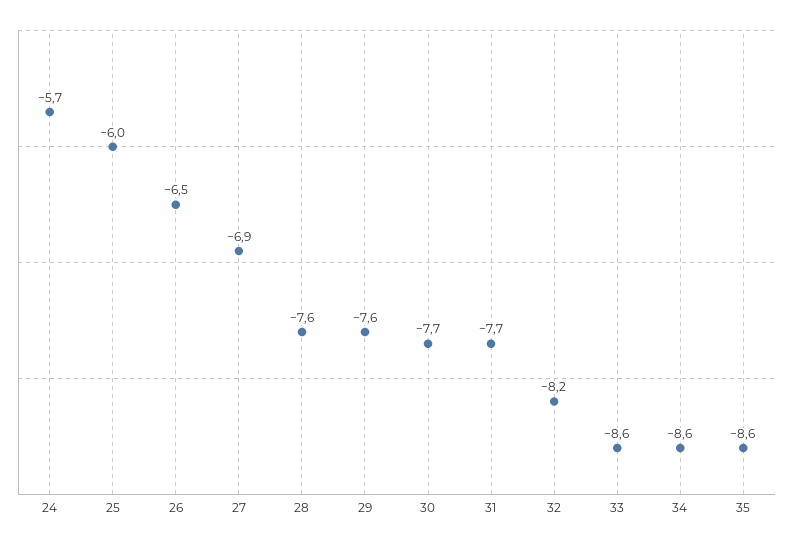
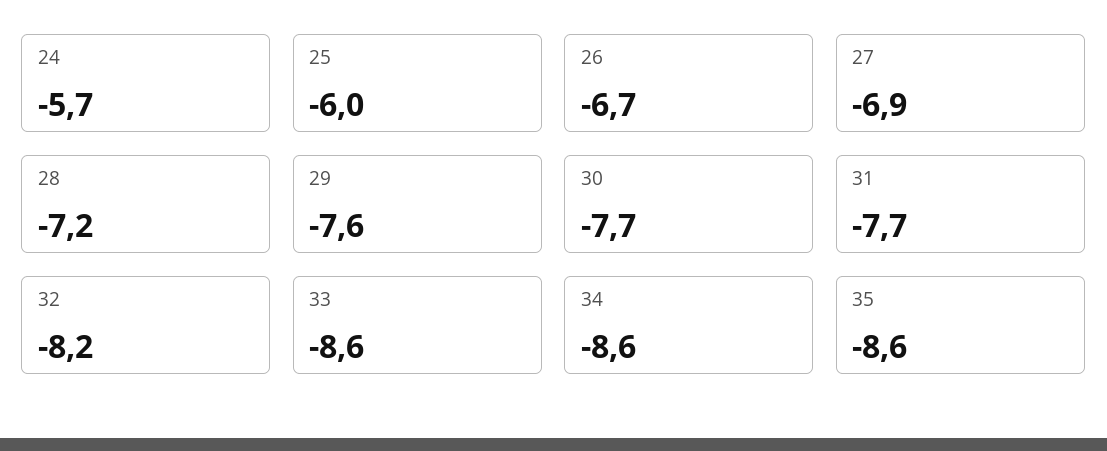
26: -6.5 -> -6.7
28: -7.6 -> -7.2

